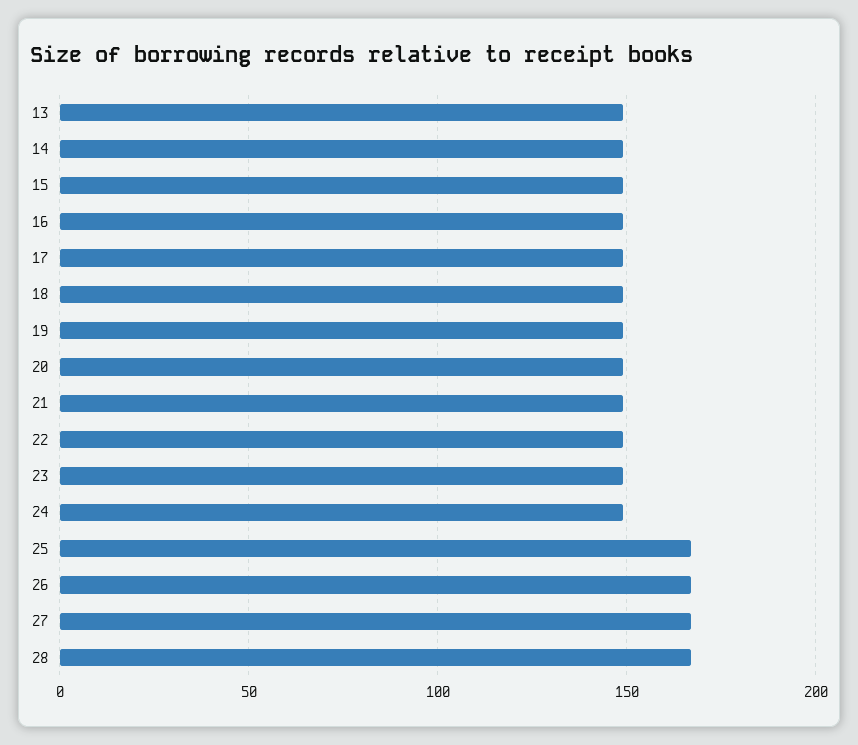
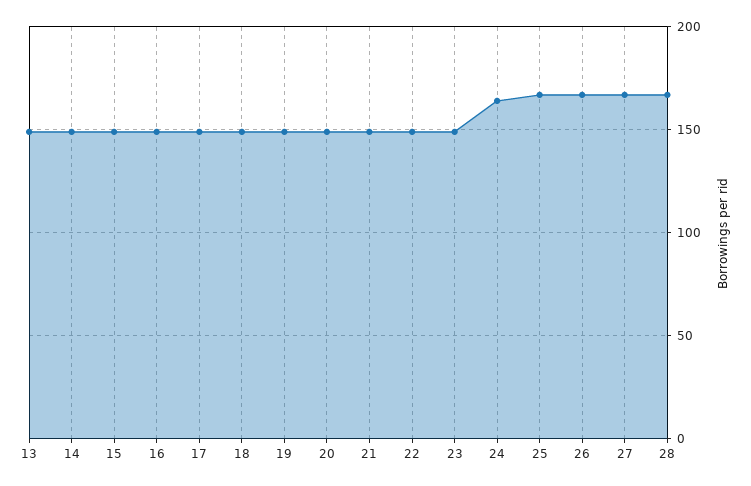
24: 150 -> 165

